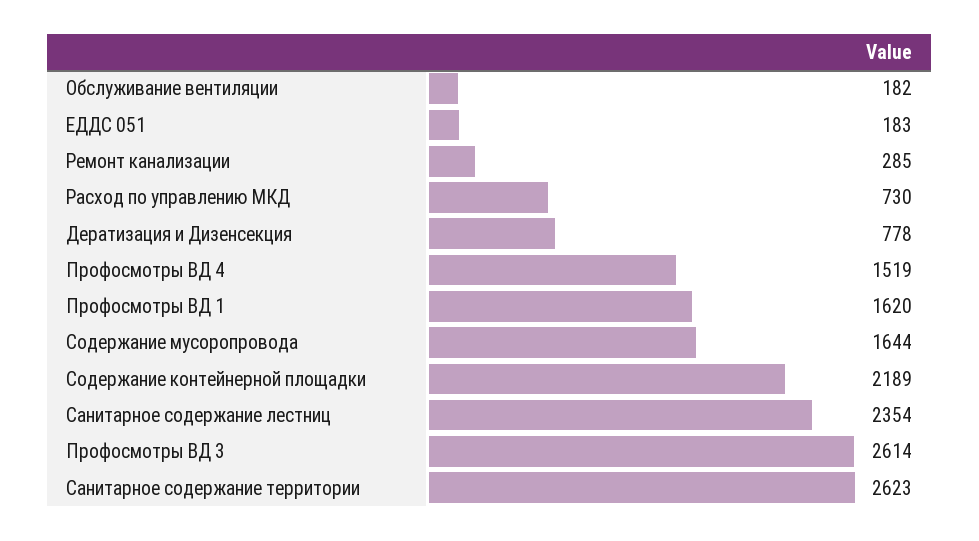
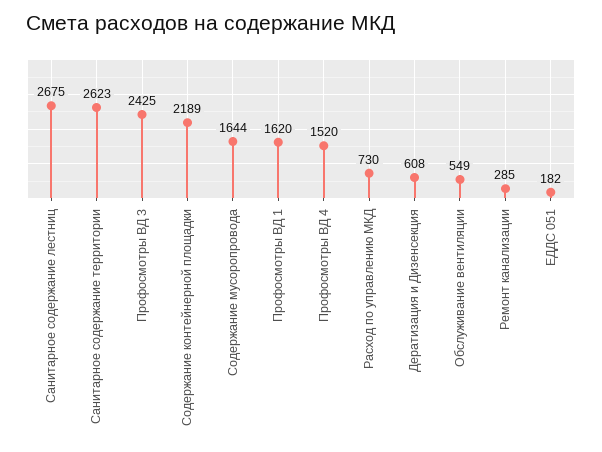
Обслуживание вентиляции: 182 -> 549
ЕДДС 051: 183 -> 182
Дератизация и Дизенсекция: 778 -> 608
Профосмотры ВД 4: 1519 -> 1520
Санитарное содержание лестниц: 2354 -> 2675
Профосмотры ВД 3: 2614 -> 2425

